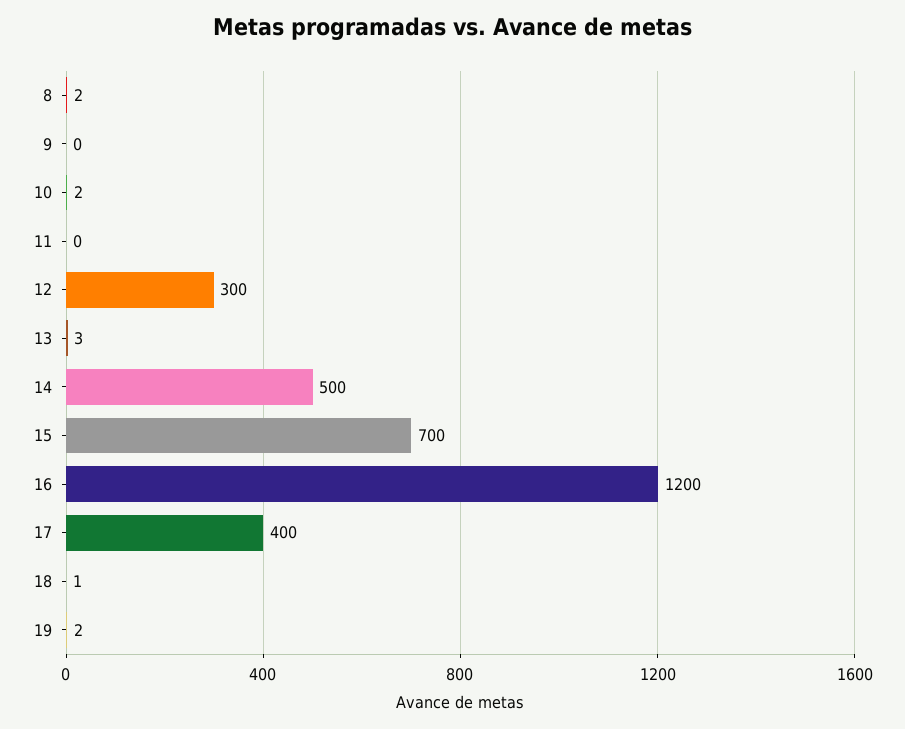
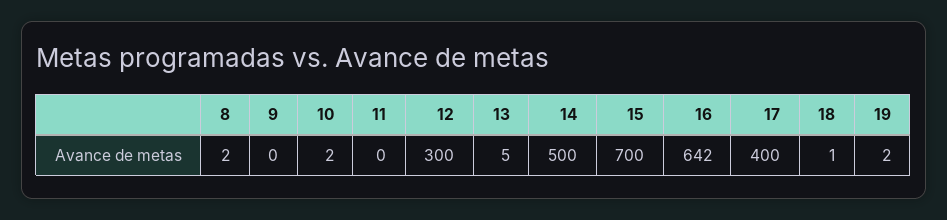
13: 3 -> 5
16: 1200 -> 642

